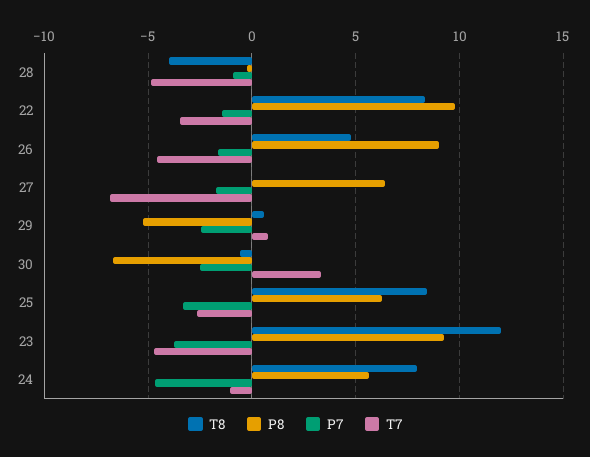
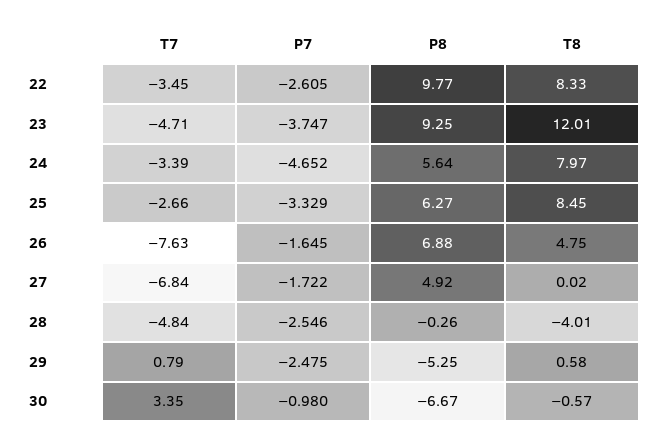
P7, 28: -1 -> -2.546
P7, 22: -1.5 -> -2.605
P8, 26: 9 -> 6.88
T7, 26: -4.5 -> -7.63
P8, 27: 6.5 -> 4.92
P7, 30: -2.5 -> -0.98
T7, 24: -1 -> -3.39

